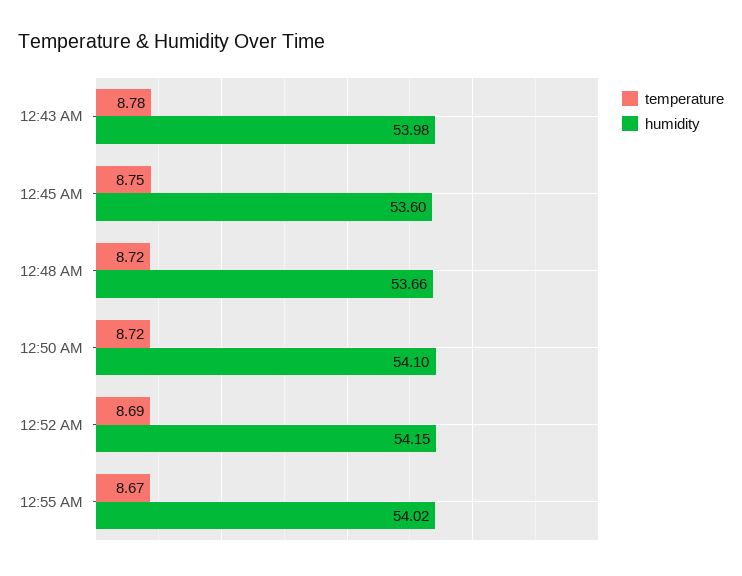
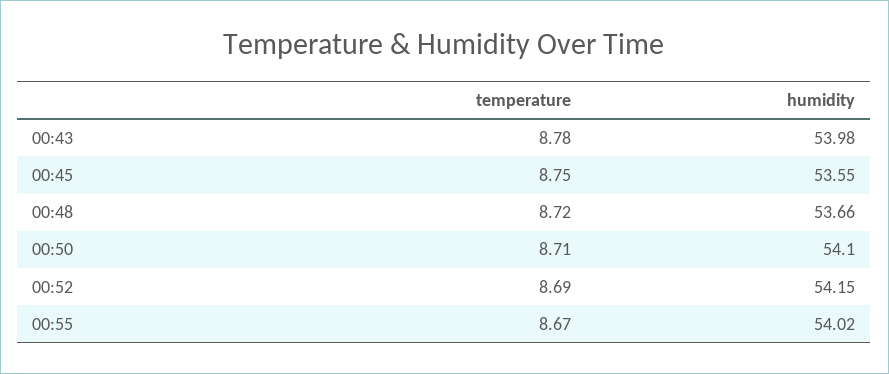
humidity, 12:45 AM: 53.6 -> 53.55
temperature, 12:50 AM: 8.72 -> 8.71

